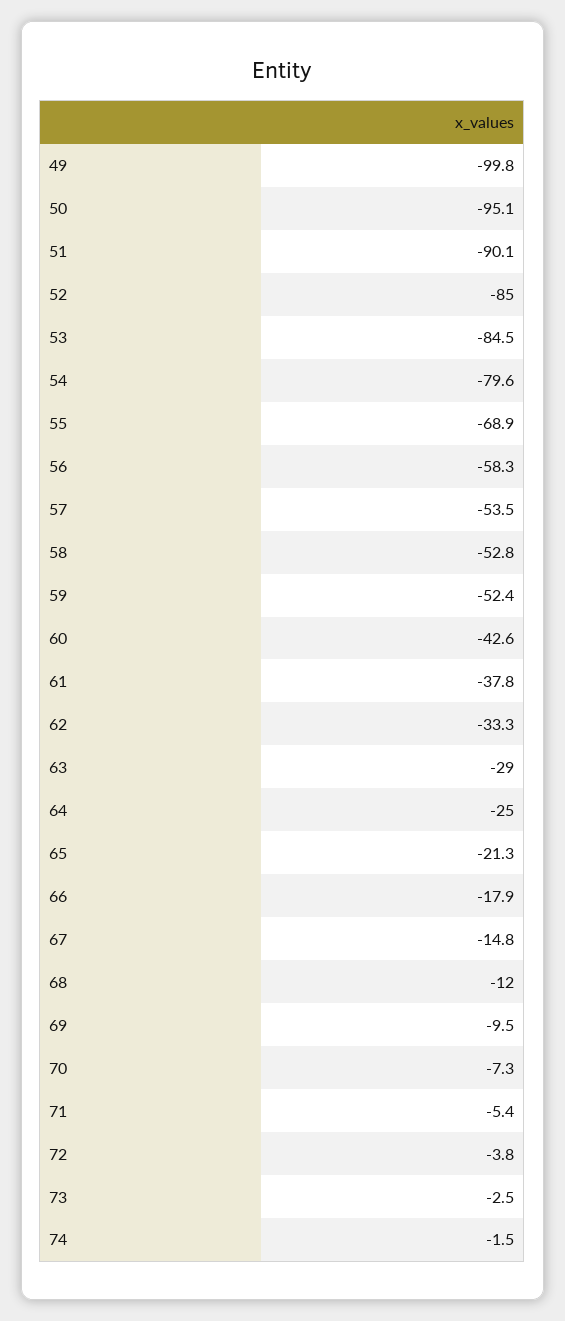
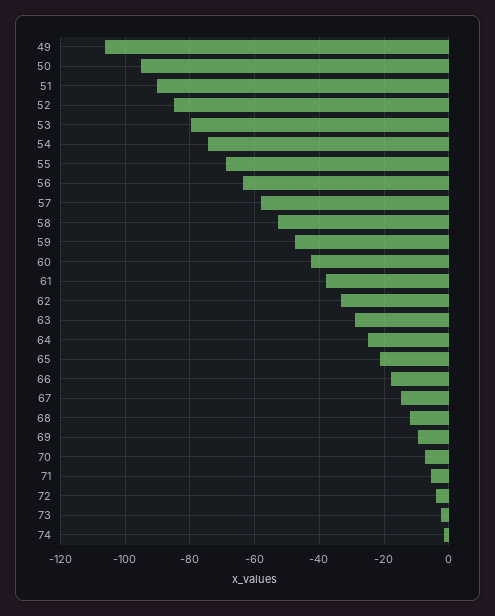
49: -99.8 -> -106
53: -84.5 -> -80
54: -79.6 -> -74
56: -58.3 -> -64
57: -53.5 -> -58
59: -52.4 -> -48

